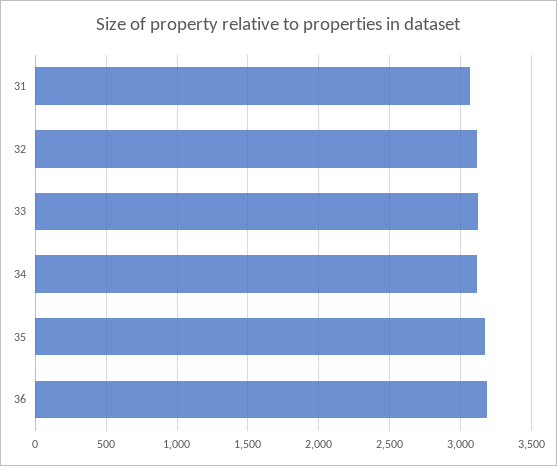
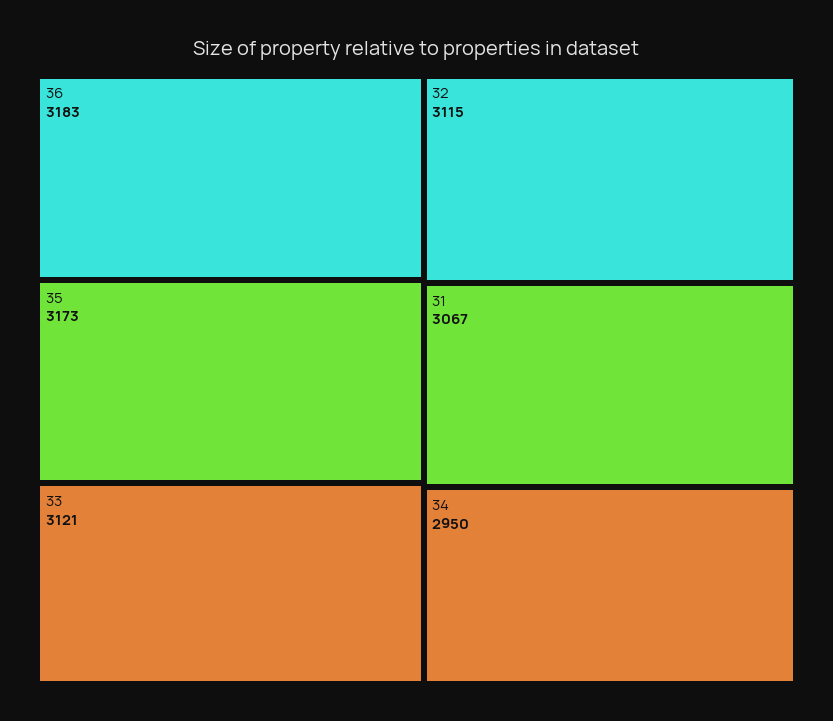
34: 3100 -> 2950

